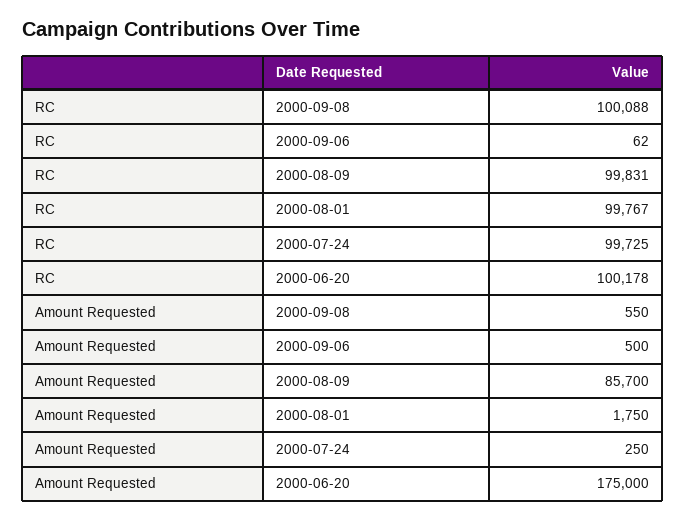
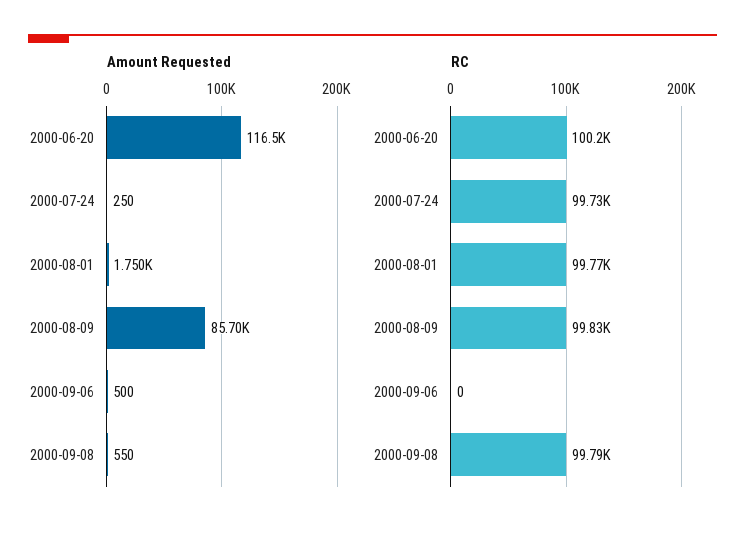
RC, 2000-09-08: 100088 -> 99790
RC, 2000-09-06: 62 -> 0
Amount Requested, 2000-06-20: 175000 -> 116500

